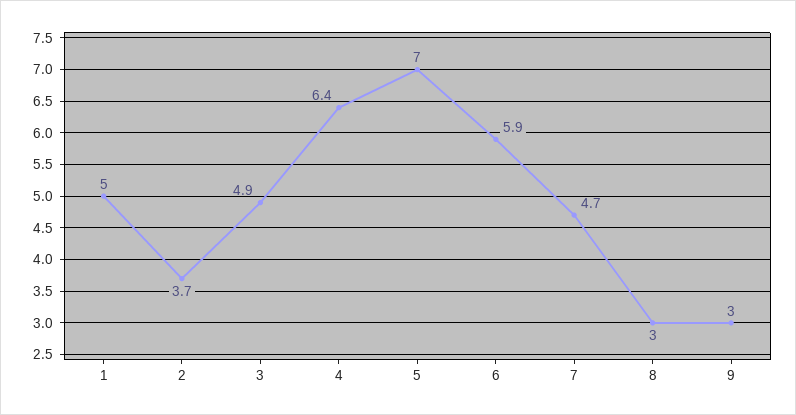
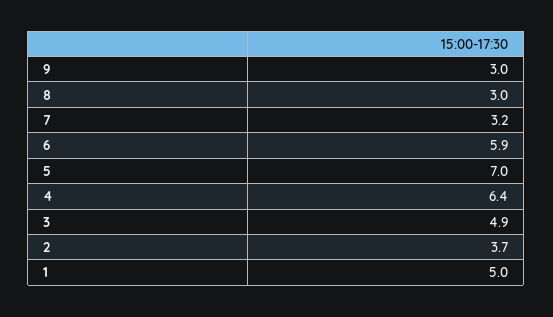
7: 4.7 -> 3.2

